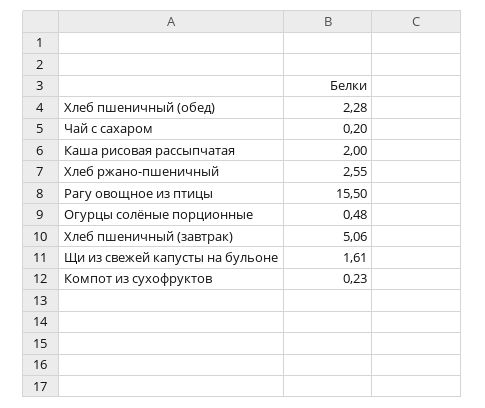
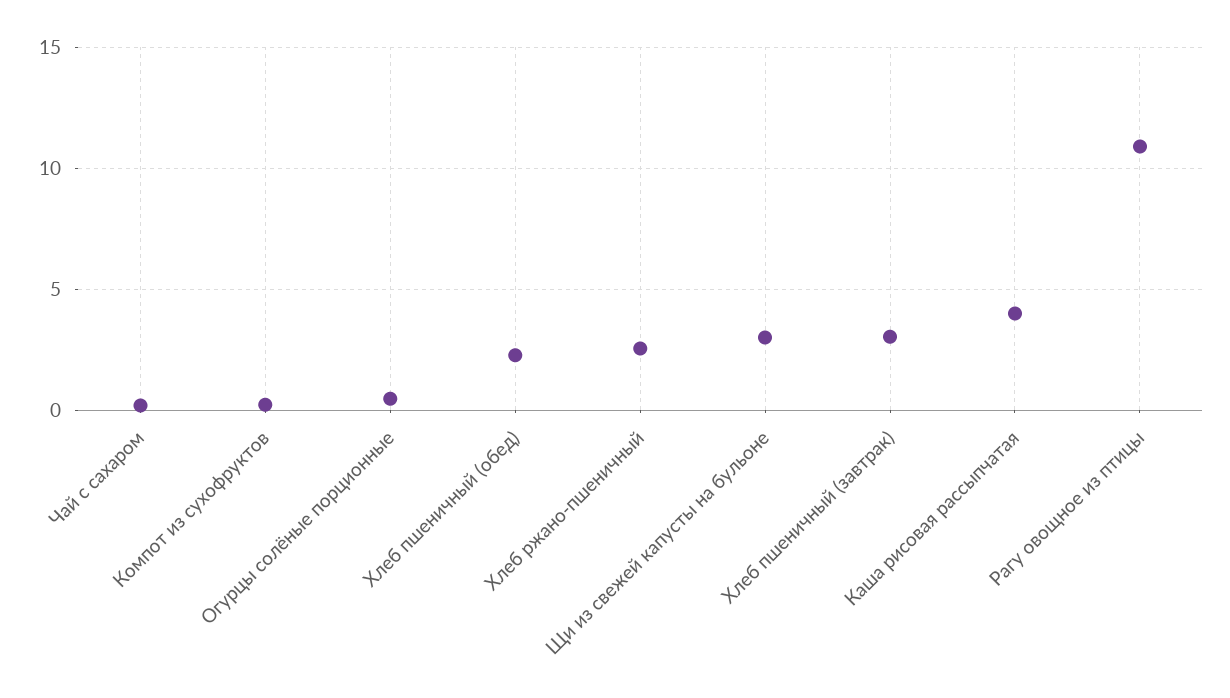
Каша рисовая рассыпчатая: 2 -> 4
Рагу овощное из птицы: 15.5 -> 11
Хлеб пшеничный (завтрак): 5.06 -> 3
Щи из свежей капусты на бульоне: 1.61 -> 3

